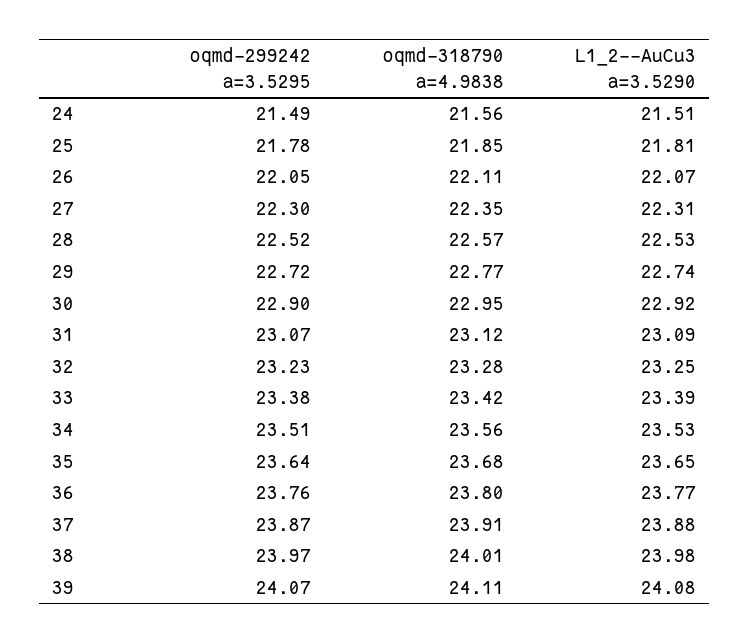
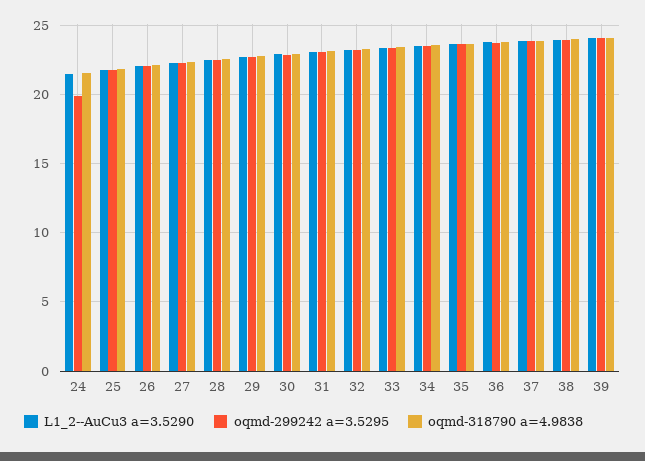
oqmd-299242 a=3.5295, 24: 21.49 -> 20

